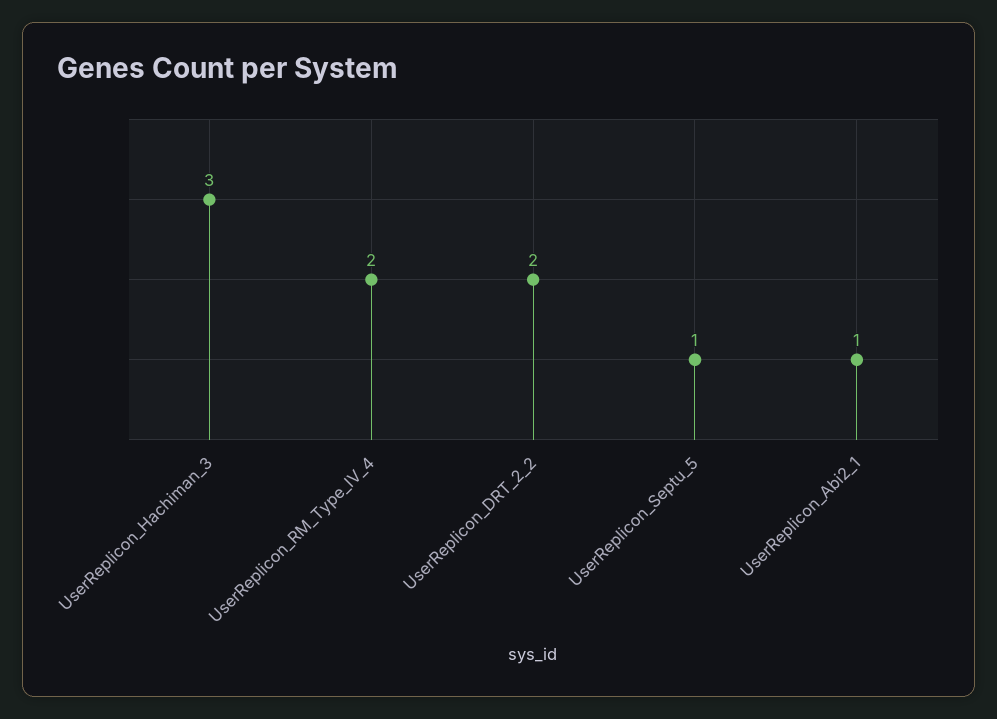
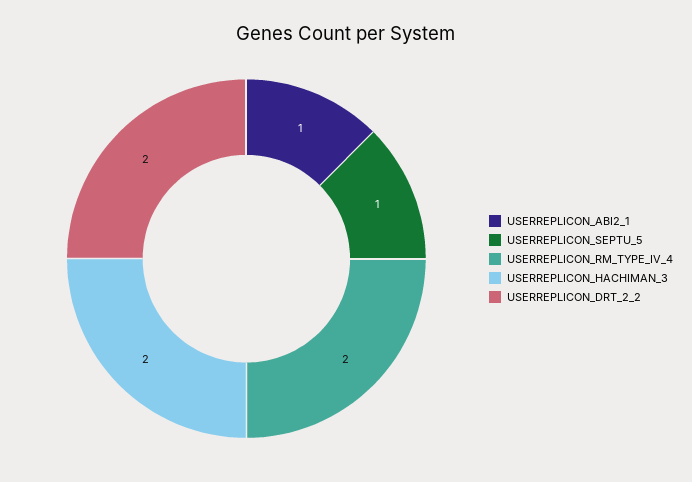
UserReplicon_Hachiman_3: 3 -> 2

